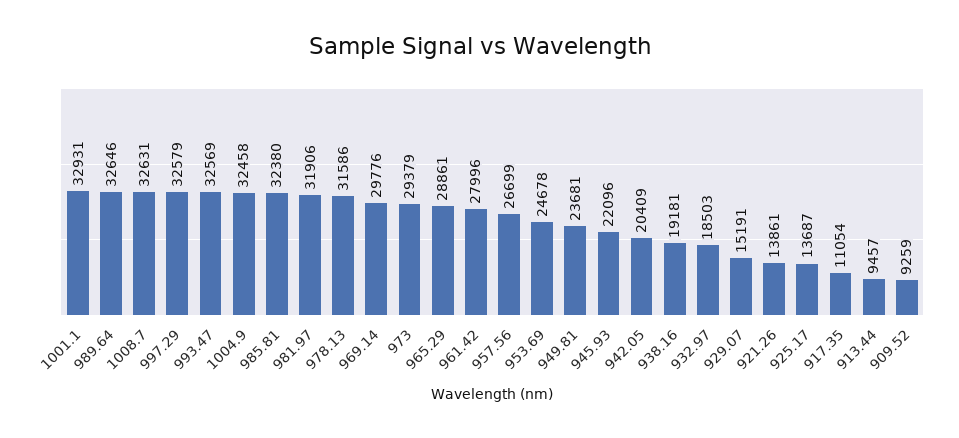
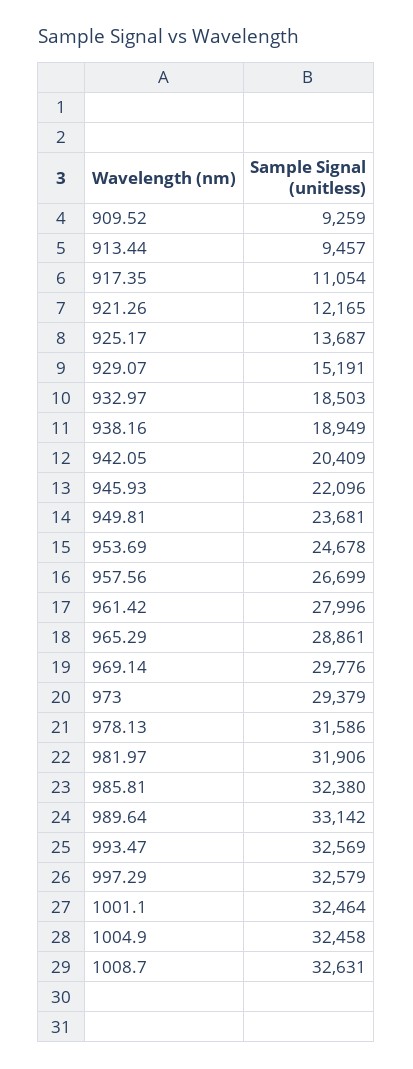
1001.1: 32931 -> 32464
989.64: 32646 -> 33142
938.16: 19181 -> 18949
921.26: 13861 -> 12165

